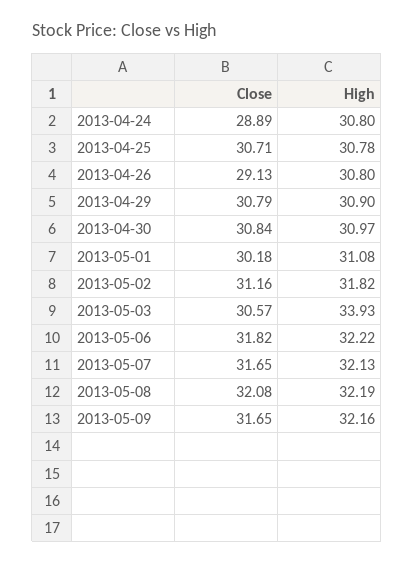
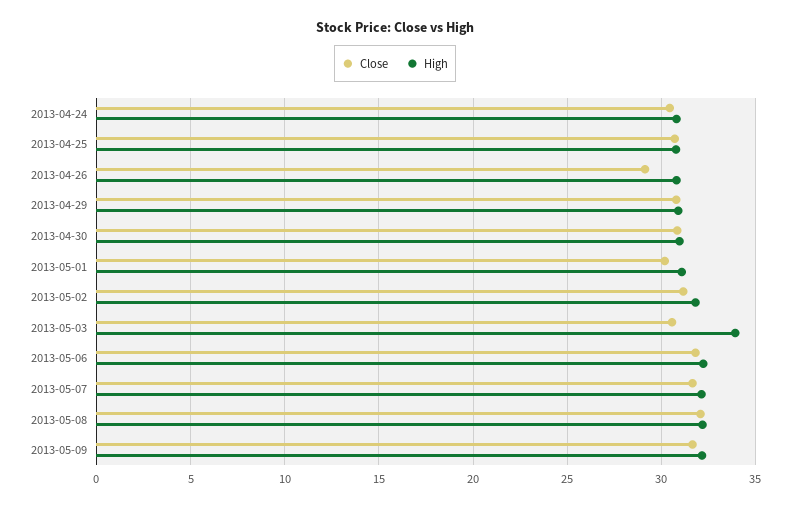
Close, 2013-04-24: 28.89 -> 30.5

